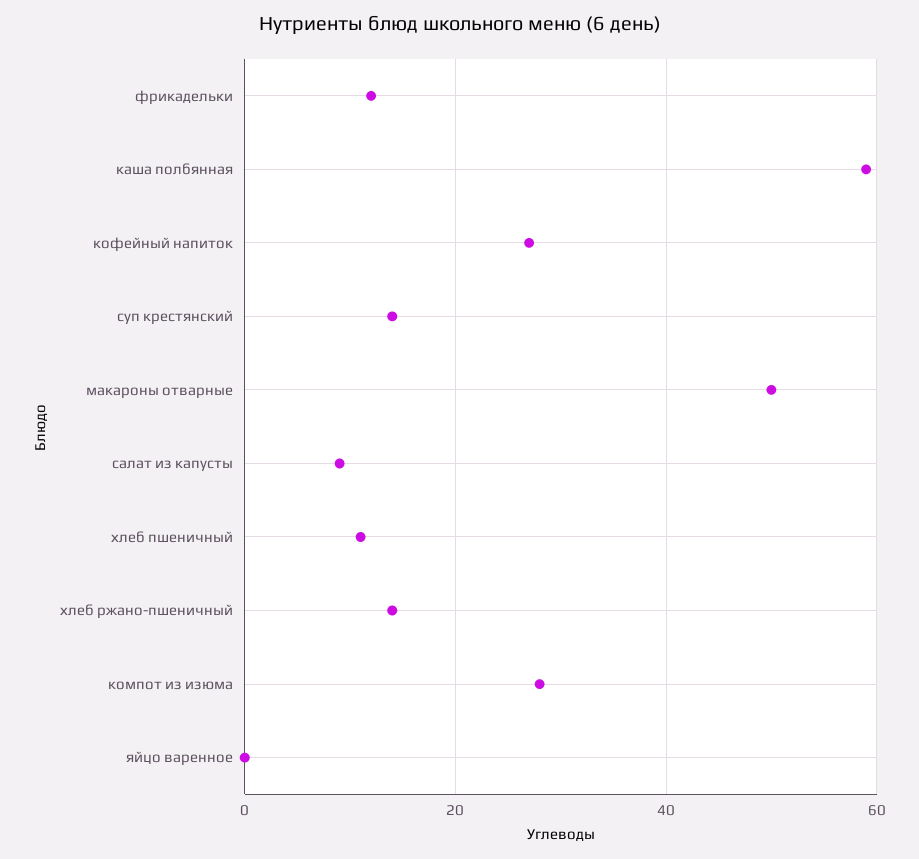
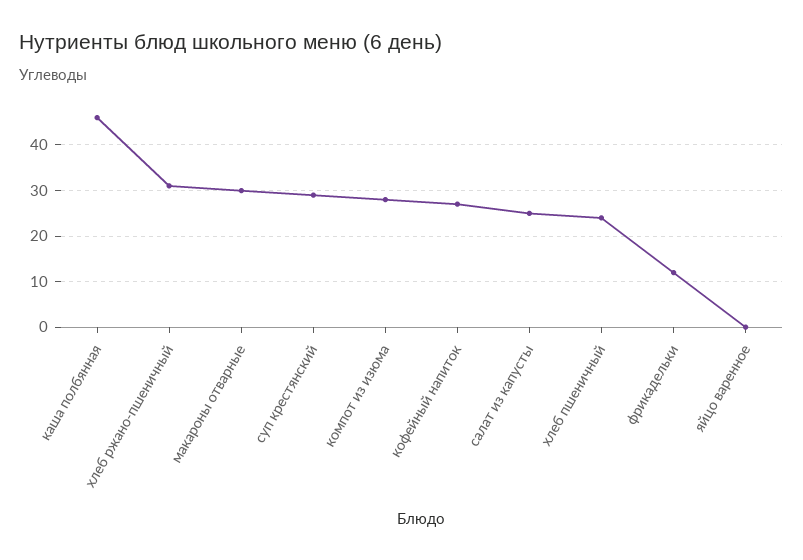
каша полбянная: 60 -> 45
суп крестянский: 15 -> 30
макароны отварные: 50 -> 30
салат из капусты: 10 -> 25
хлеб пшеничный: 10 -> 25
хлеб ржано-пшеничный: 15 -> 30

